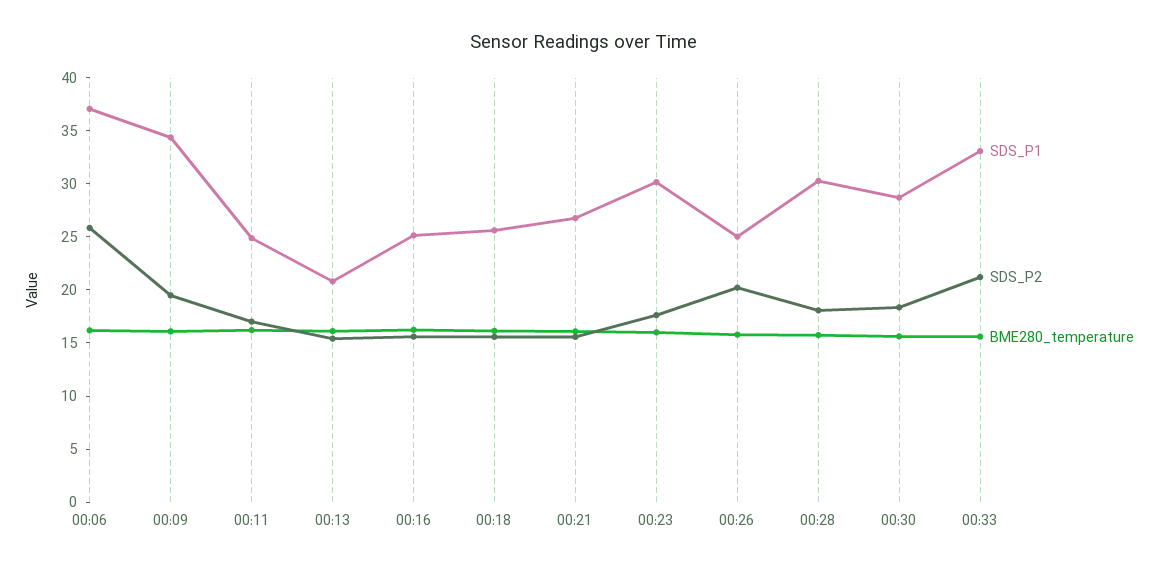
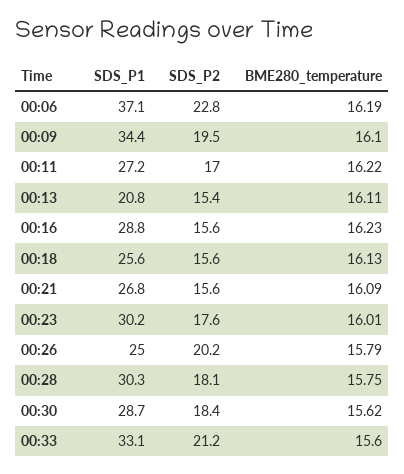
SDS_P2, 00:06: 26 -> 22.8
SDS_P1, 00:11: 25 -> 27.2
SDS_P1, 00:16: 25 -> 28.8

